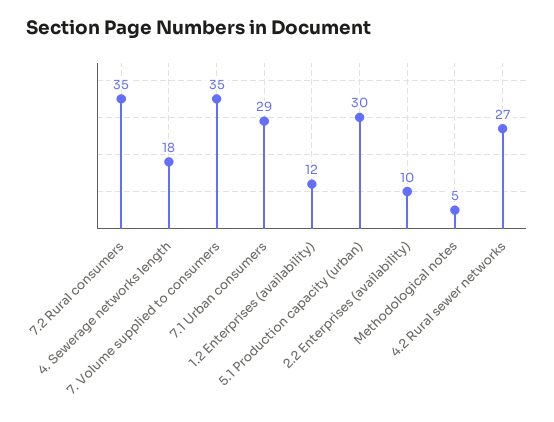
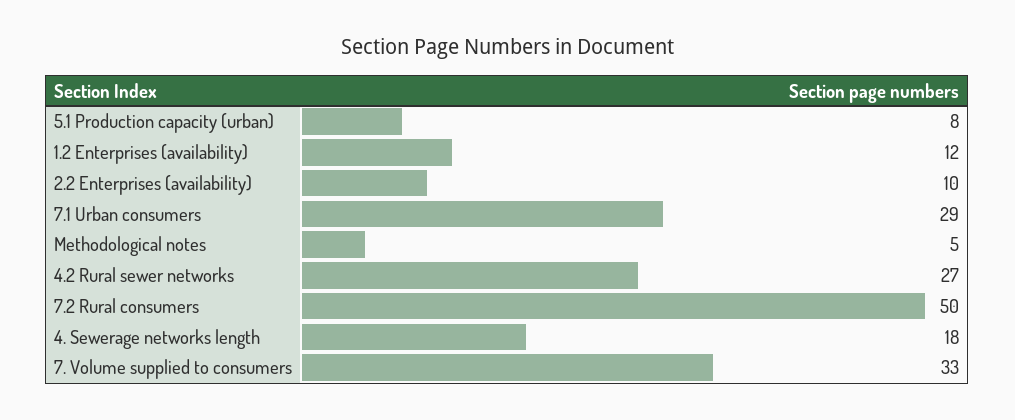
7.2 Rural consumers: 35 -> 50
7. Volume supplied to consumers: 35 -> 33
5.1 Production capacity (urban): 30 -> 8

